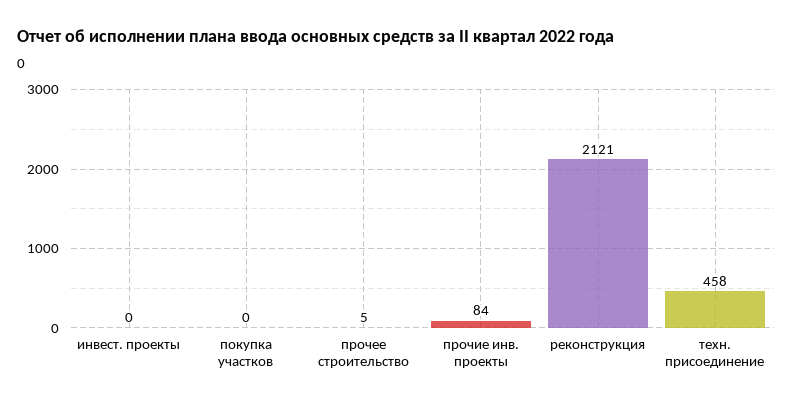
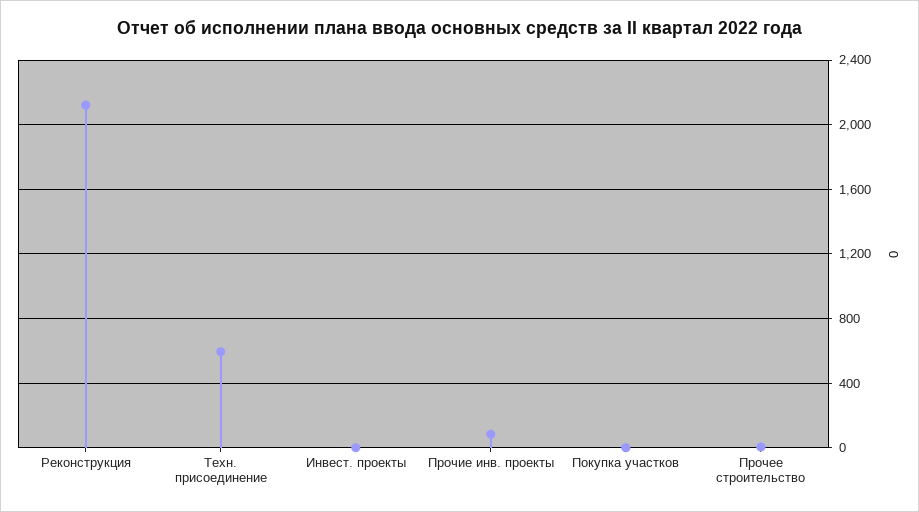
техн. присоединение: 458 -> 600

